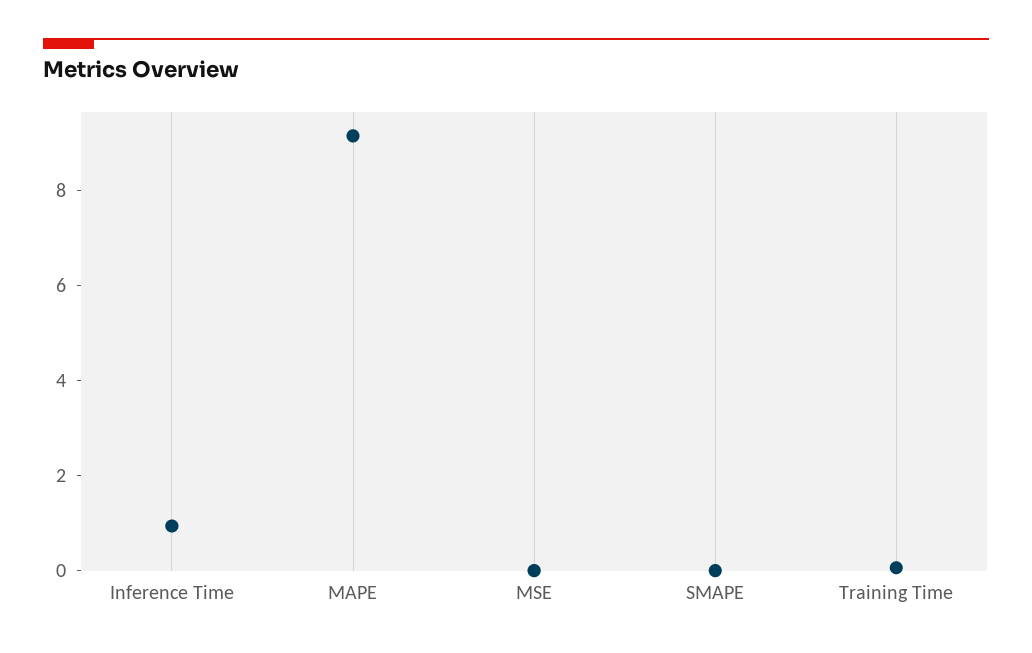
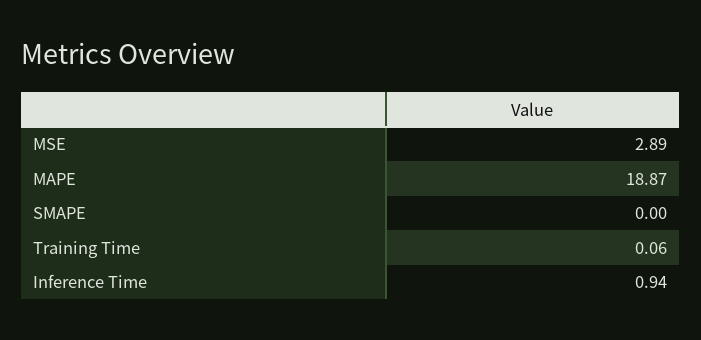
MAPE: 9 -> 18.87
MSE: 0 -> 2.89

